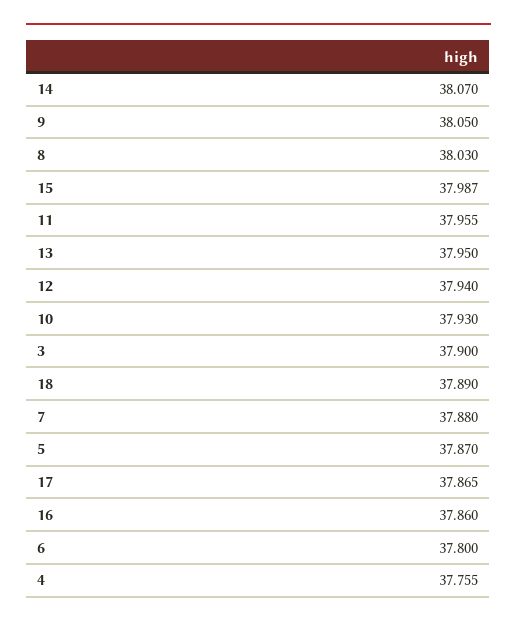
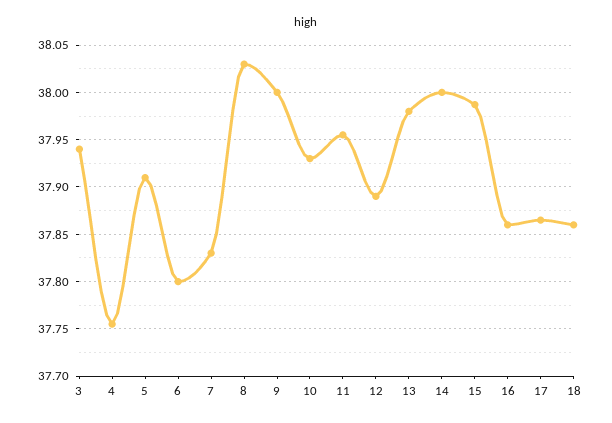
14: 38.07 -> 38
9: 38.05 -> 38
13: 37.95 -> 37.98
12: 37.94 -> 37.89
3: 37.9 -> 37.94
18: 37.89 -> 37.86
7: 37.88 -> 37.83
5: 37.87 -> 37.91

